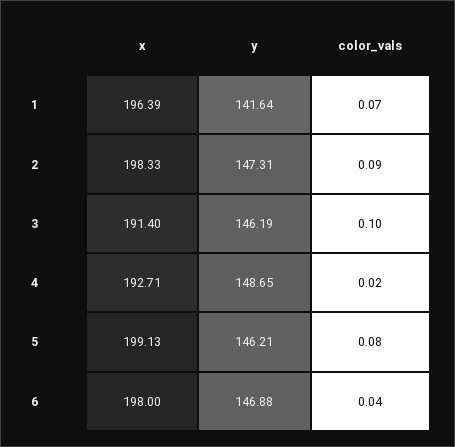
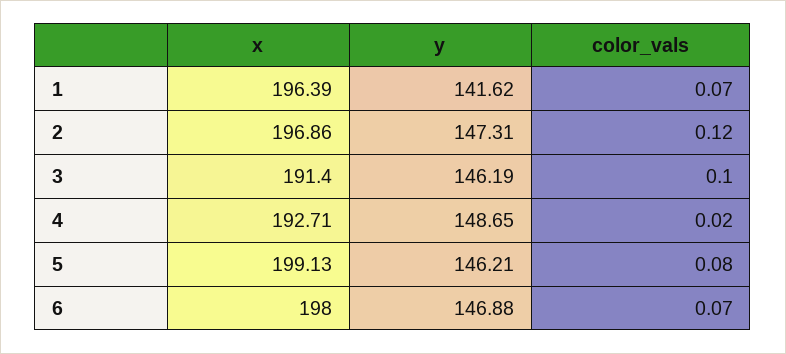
y, 1: 141.64 -> 141.62
x, 2: 198.33 -> 196.86
color_vals, 2: 0.09 -> 0.12
color_vals, 6: 0.04 -> 0.07

